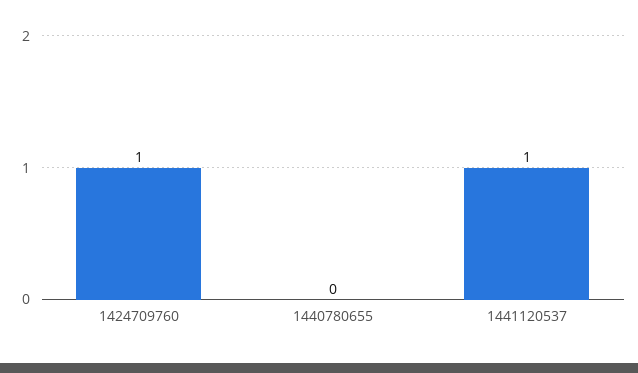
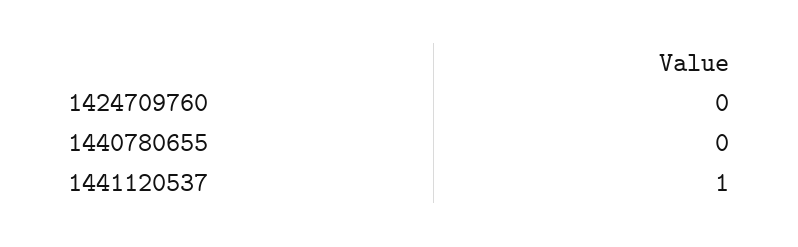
1424709760: 1 -> 0

